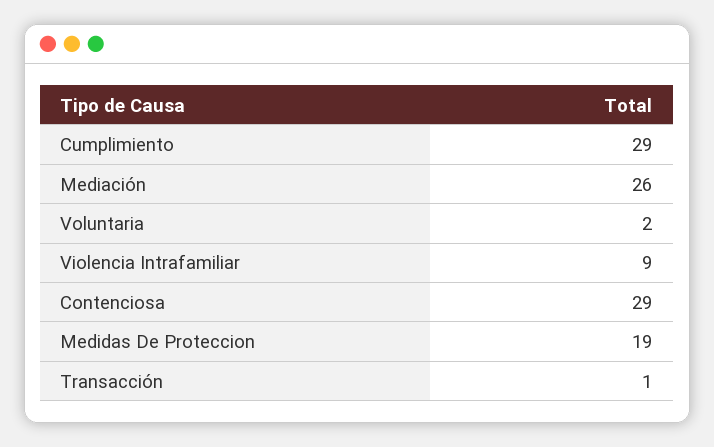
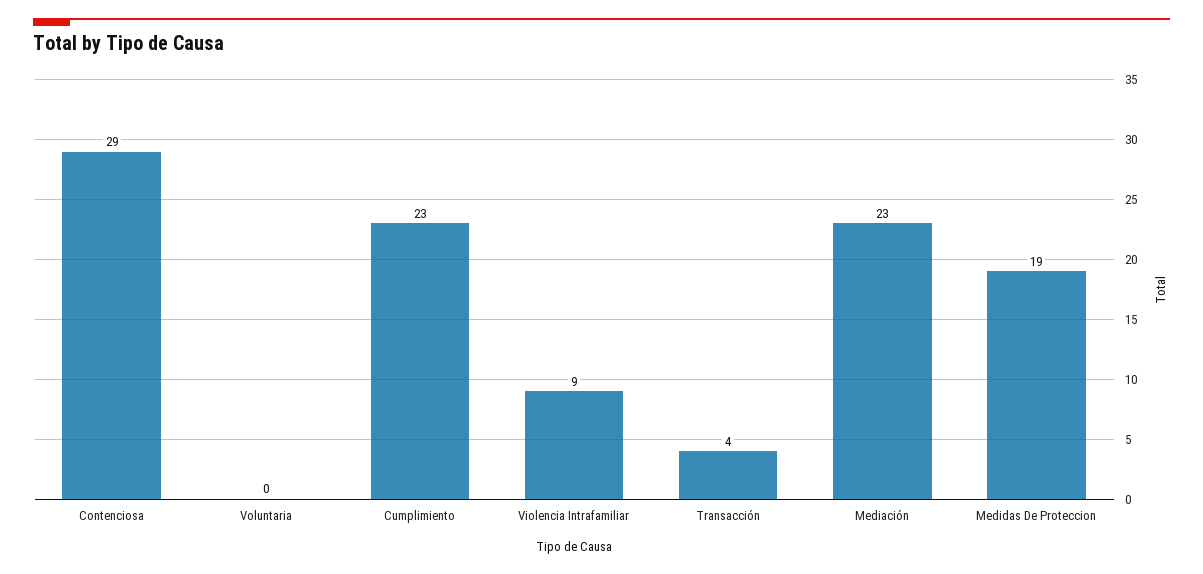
Cumplimiento: 29 -> 23
Mediación: 26 -> 23
Voluntaria: 2 -> 0
Transacción: 1 -> 4

